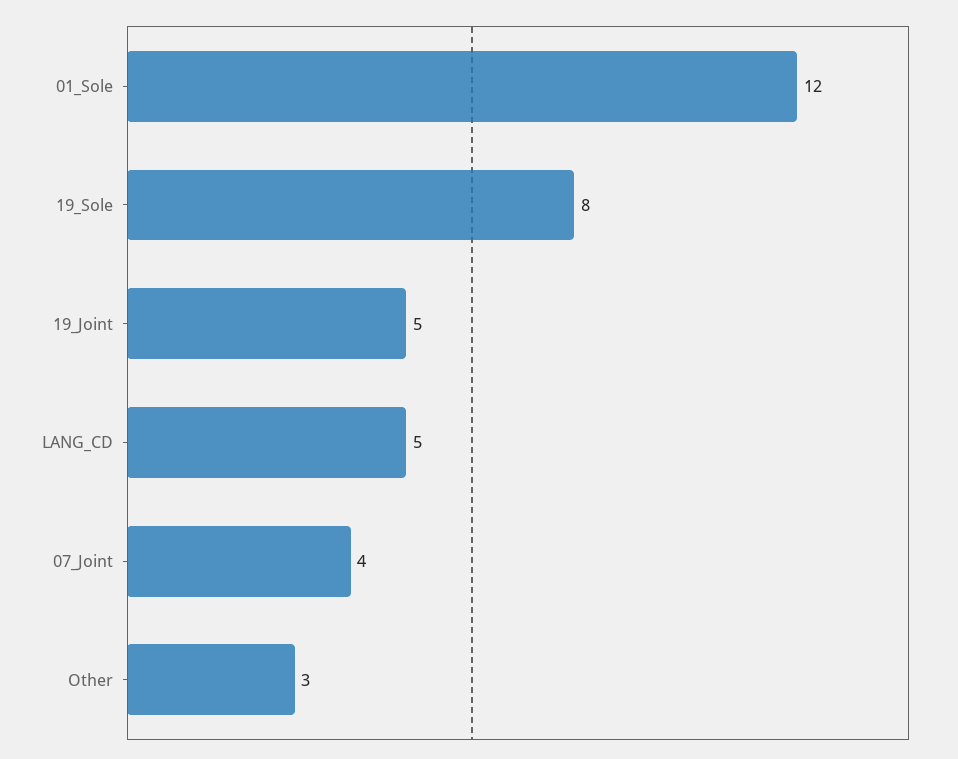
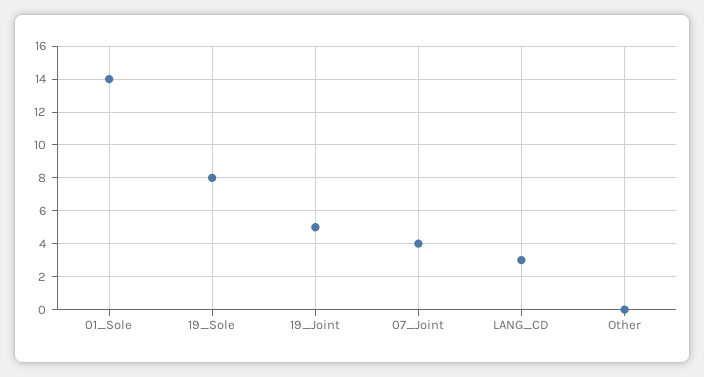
01_Sole: 12 -> 14
LANG_CD: 5 -> 3
Other: 3 -> 0

